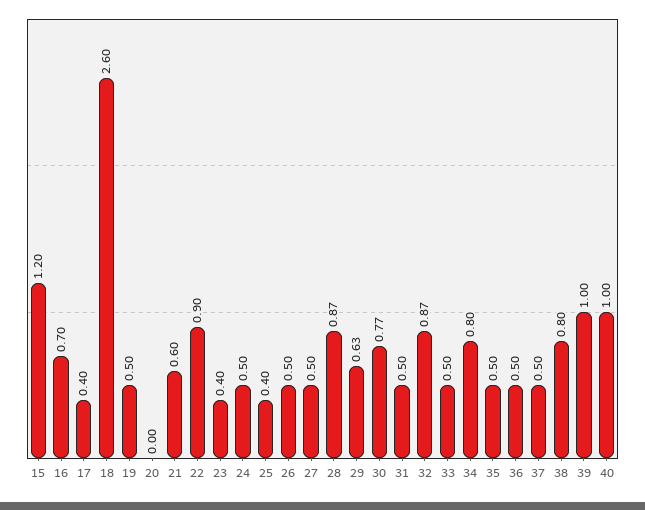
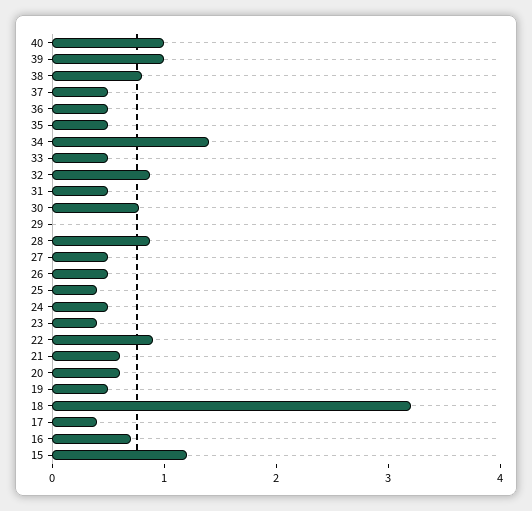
18: 2.6 -> 3.2
20: 0 -> 0.6
29: 0.63 -> 0
34: 0.8 -> 1.4

